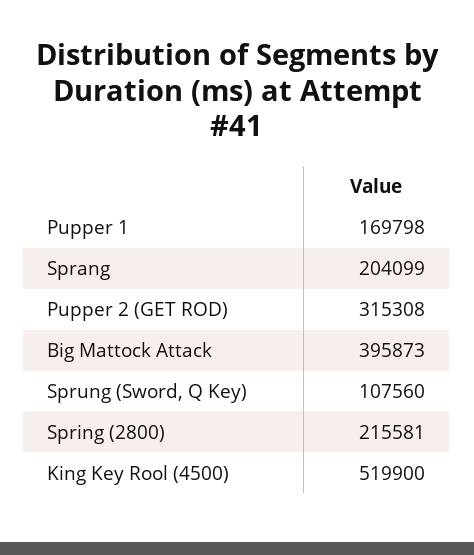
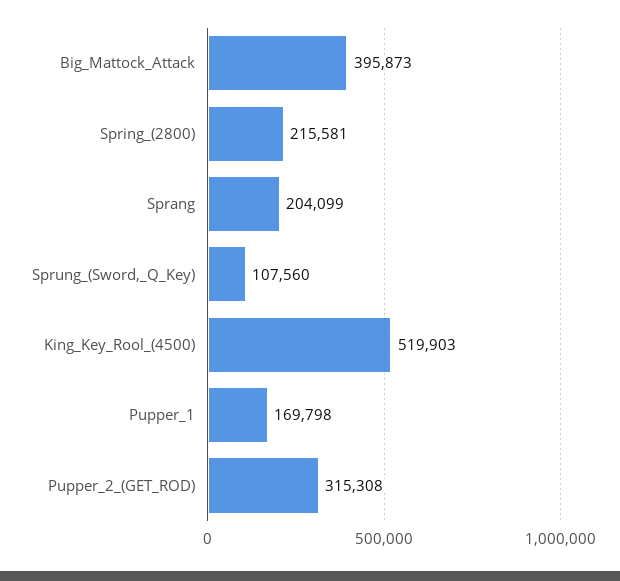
King Key Rool (4500): 519900 -> 519903

